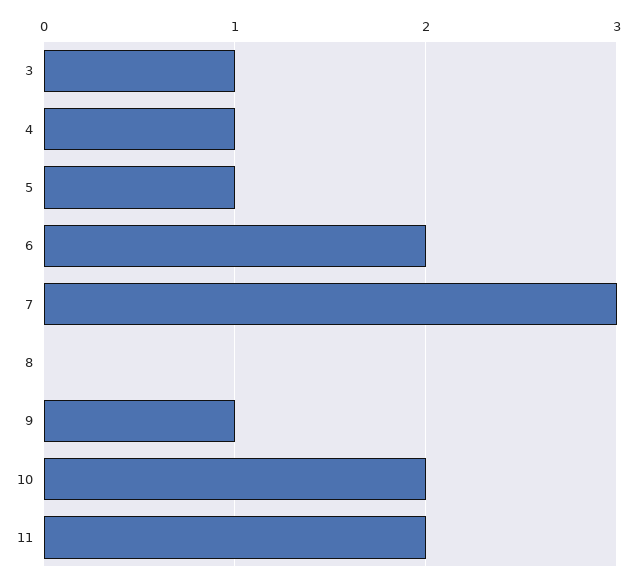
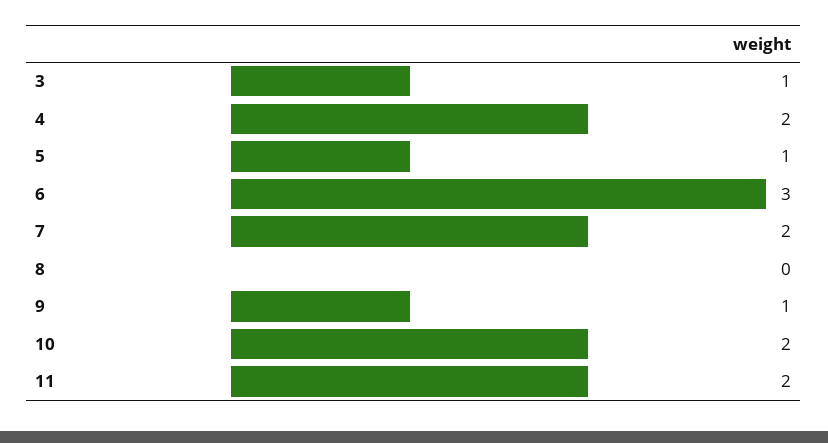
4: 1 -> 2
6: 2 -> 3
7: 3 -> 2

